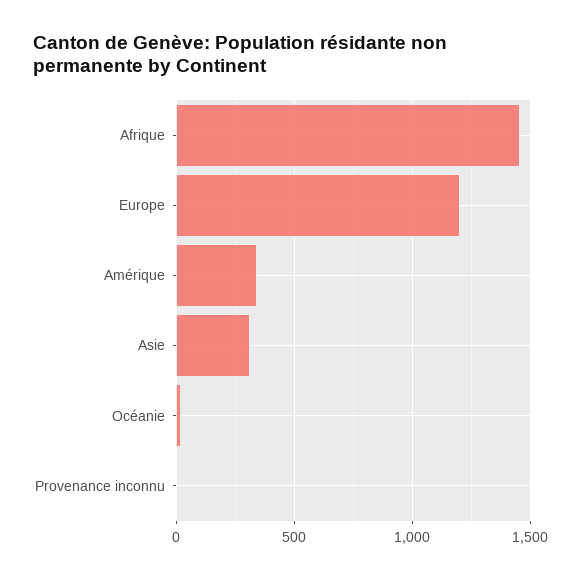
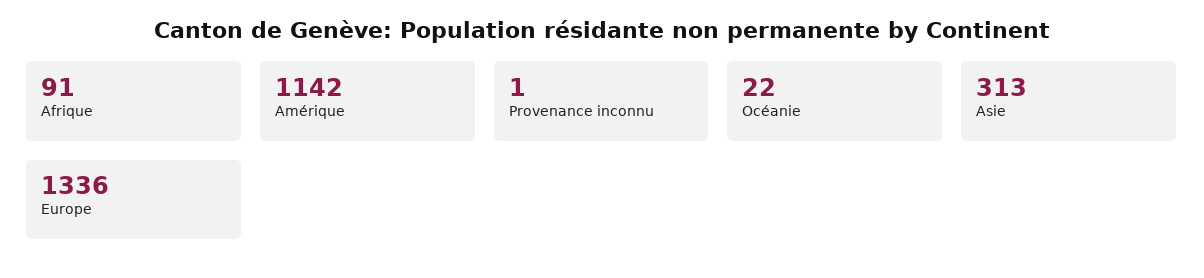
Afrique: 1450 -> 91
Europe: 1200 -> 1336
Amérique: 350 -> 1142

